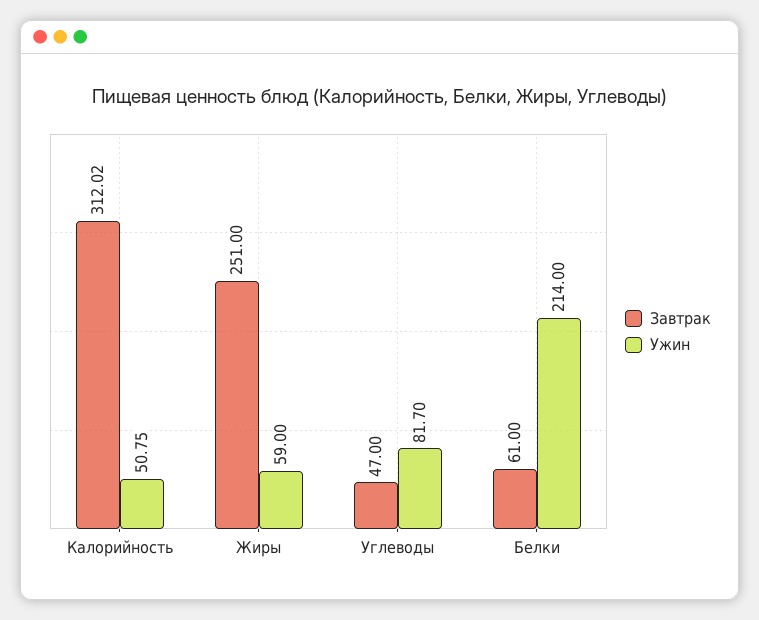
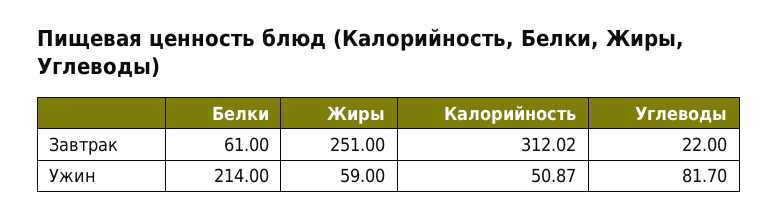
Ужин, Калорийность: 50.75 -> 50.87
Завтрак, Углеводы: 47 -> 22

